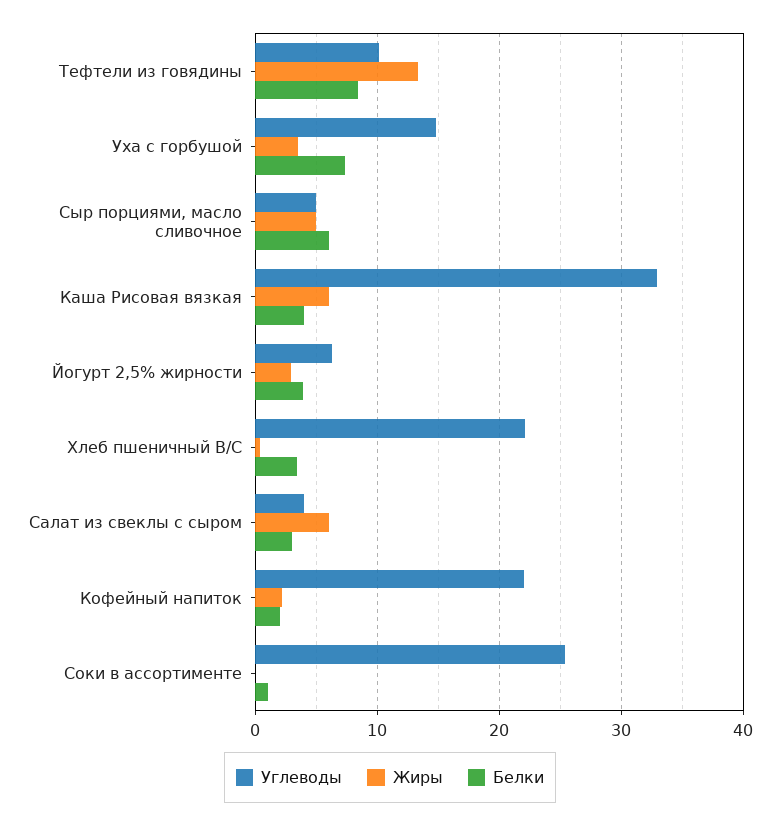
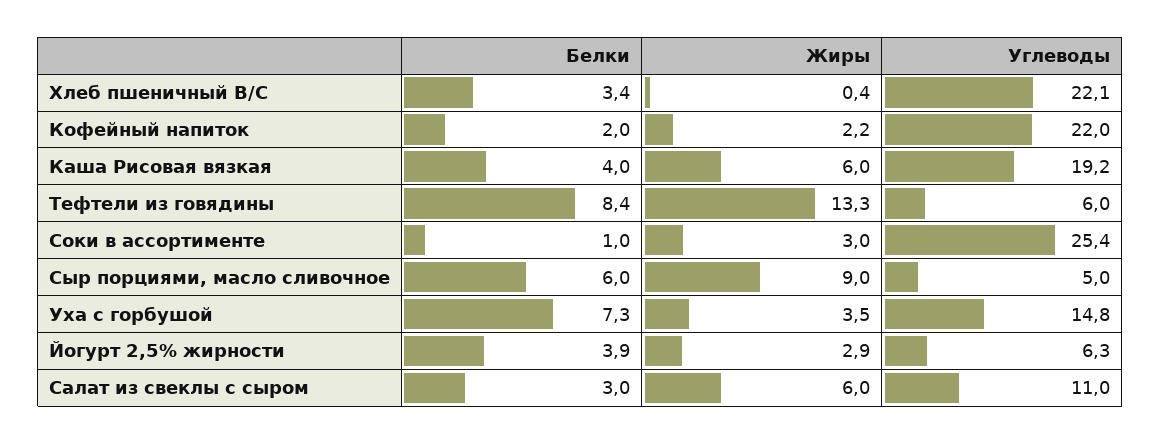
Углеводы, Тефтели из говядины: 10 -> 6
Жиры, Сыр порциями, масло сливочное: 5 -> 9
Углеводы, Каша Рисовая вязкая: 33 -> 19.2
Углеводы, Салат из свеклы с сыром: 4 -> 11
Жиры, Соки в ассортименте: 0 -> 3

